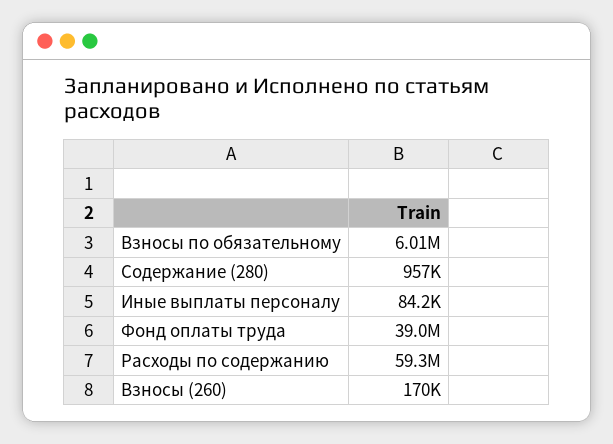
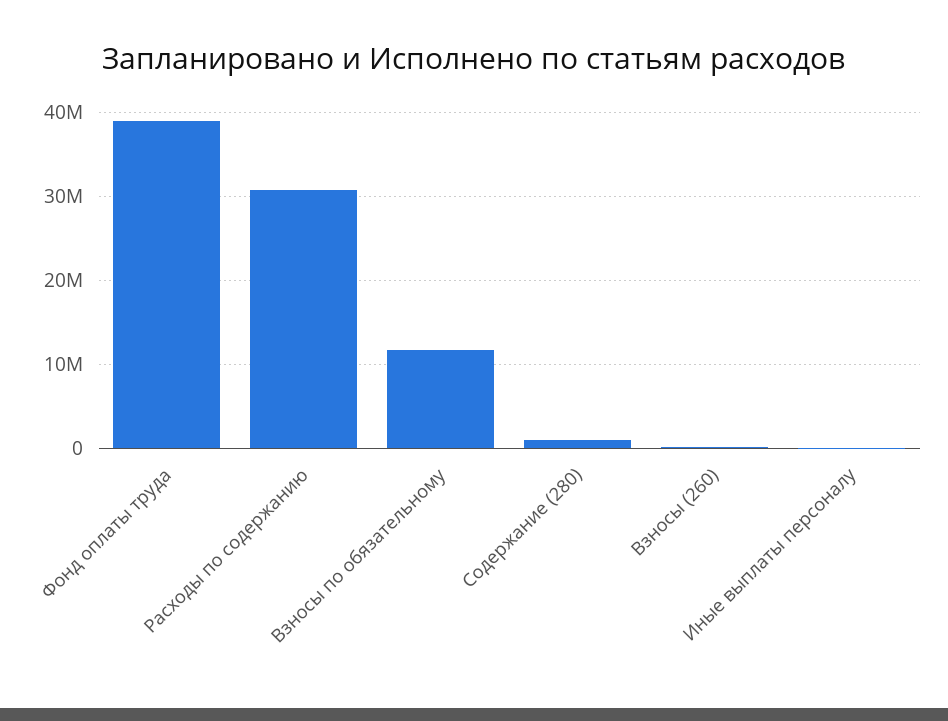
Взносы по обязательному: 6010000 -> 12000000
Расходы по содержанию: 59300000 -> 31000000

